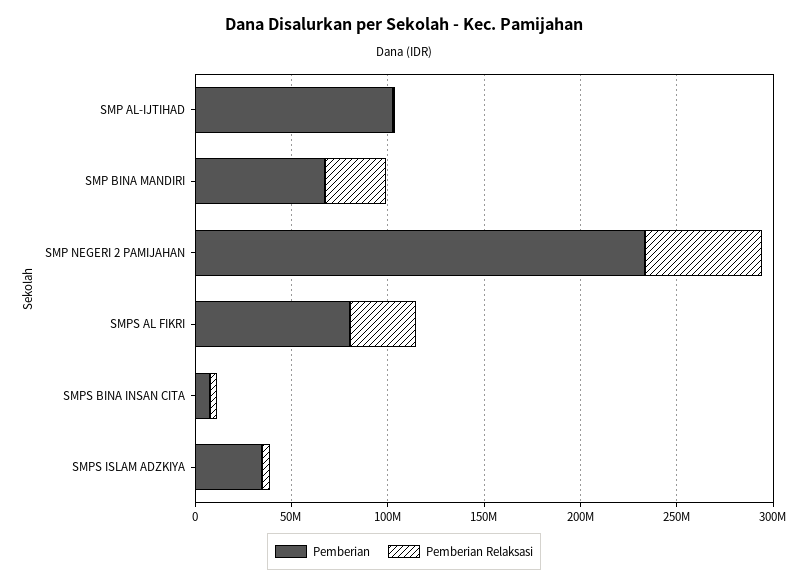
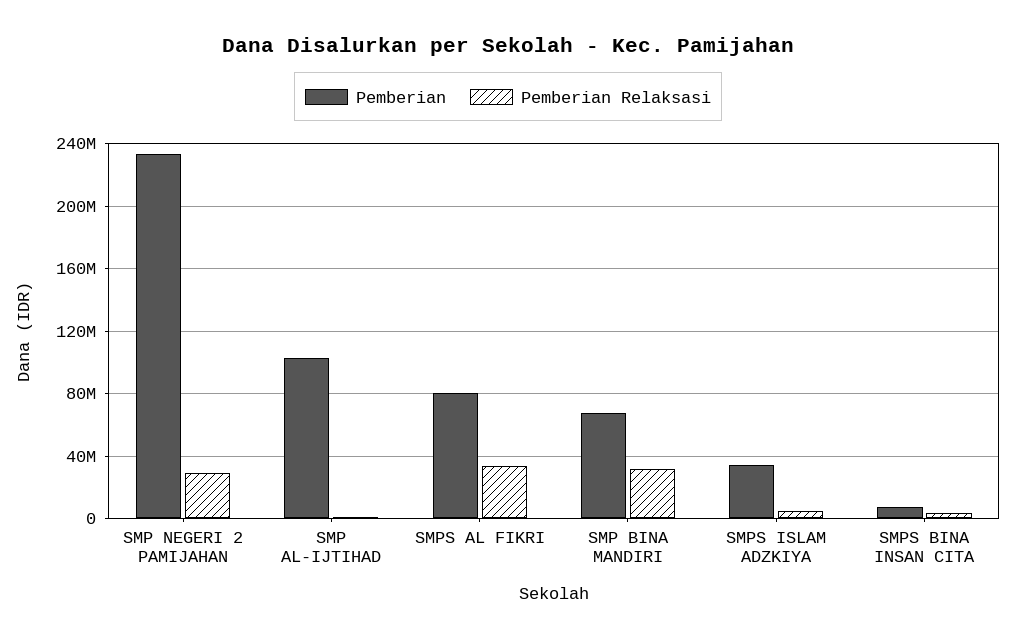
Pemberian Relaksasi, SMP NEGERI 2 PAMIJAHAN: 60000000 -> 30000000

